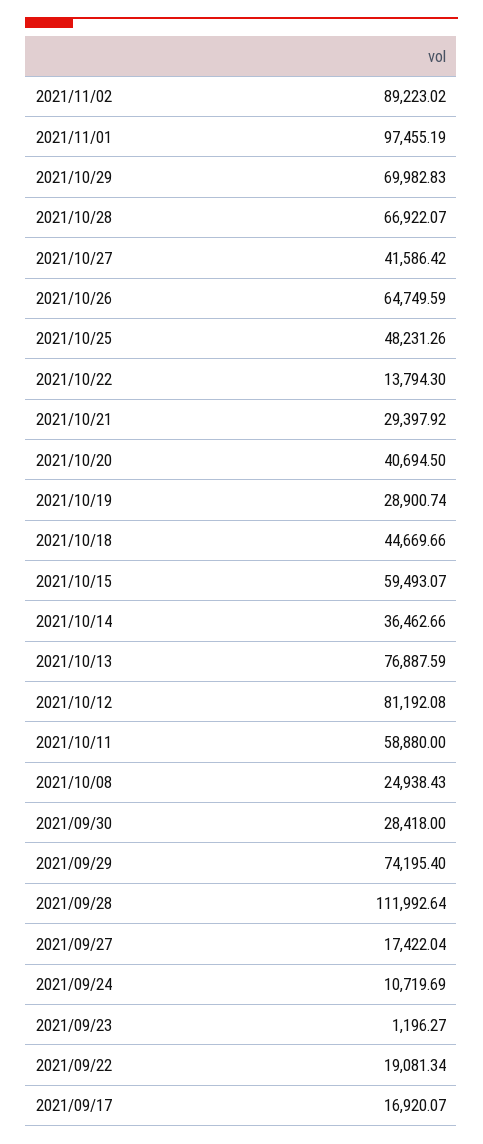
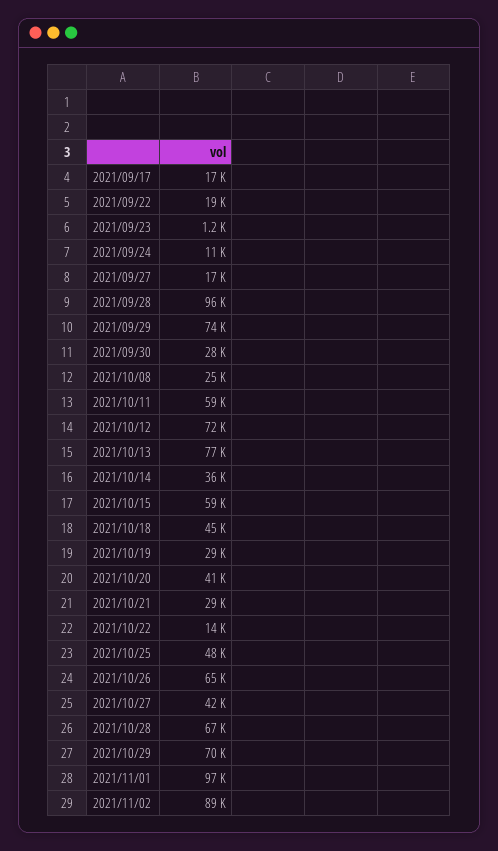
2021/10/12: 81192.08 -> 72000
2021/09/28: 111992.64 -> 96000

